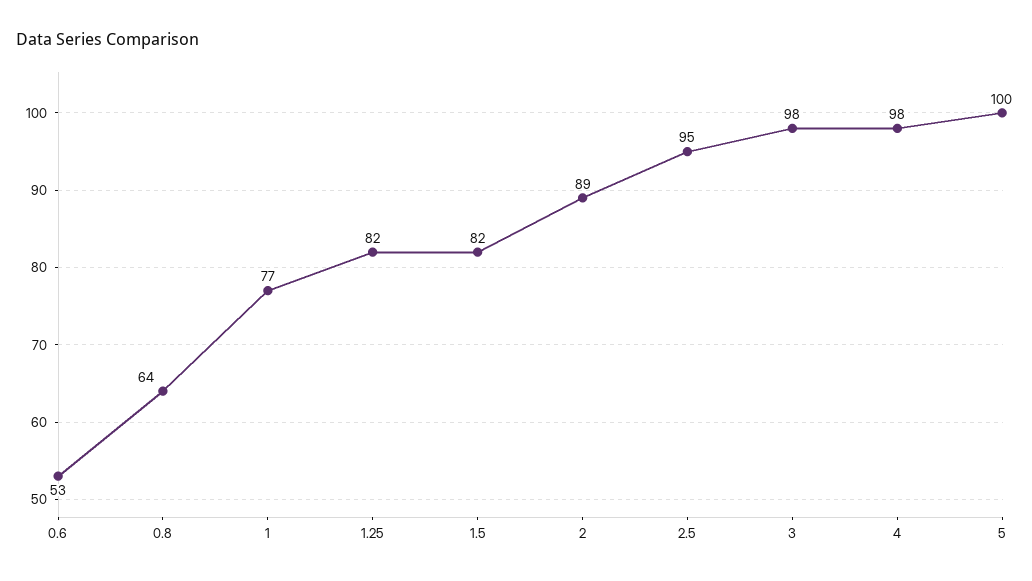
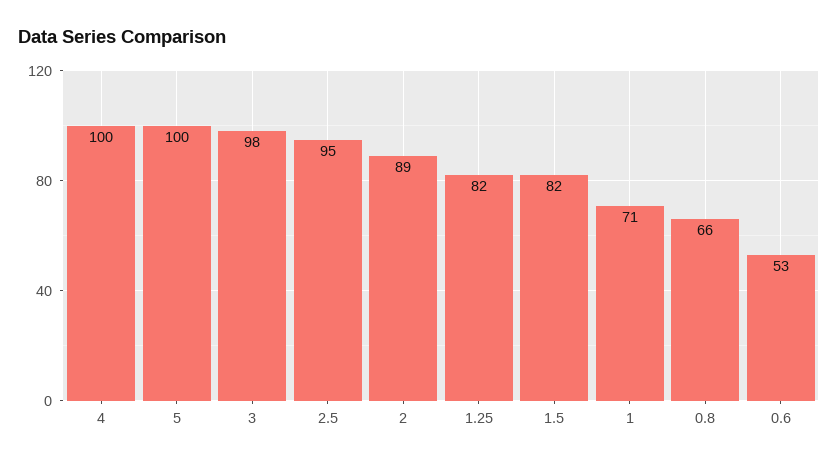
0.8: 64 -> 66
1: 77 -> 71
4: 98 -> 100

